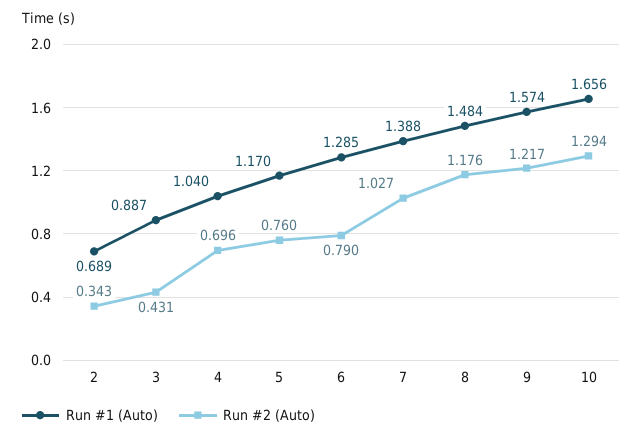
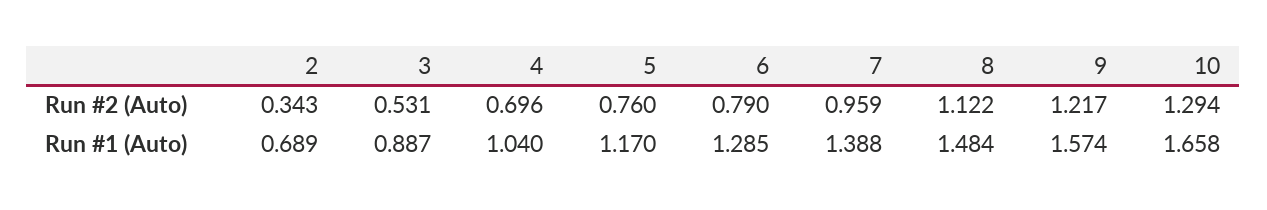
Run #2 (Auto), 3: 0.431 -> 0.531
Run #2 (Auto), 7: 1.027 -> 0.959
Run #2 (Auto), 8: 1.176 -> 1.122
Run #1 (Auto), 10: 1.656 -> 1.658

